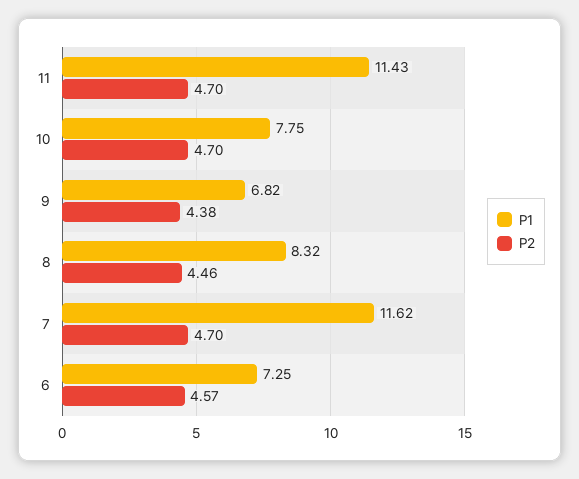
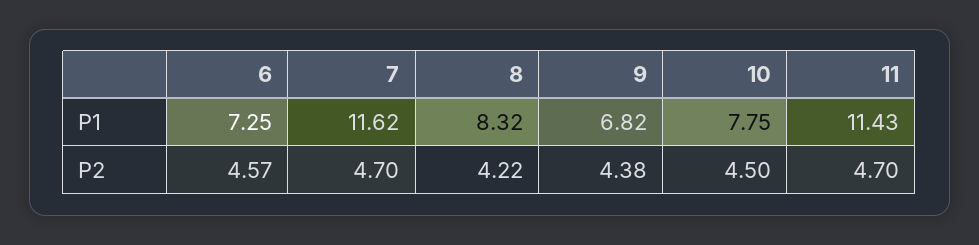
P2, 10: 4.7 -> 4.5
P2, 8: 4.46 -> 4.22

